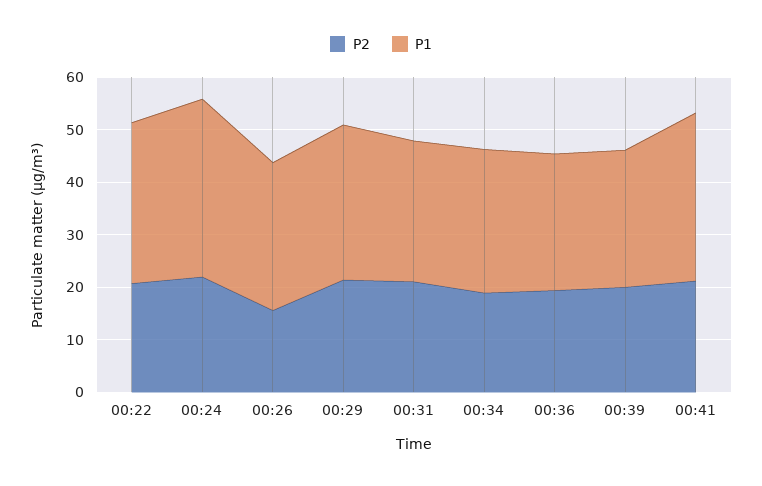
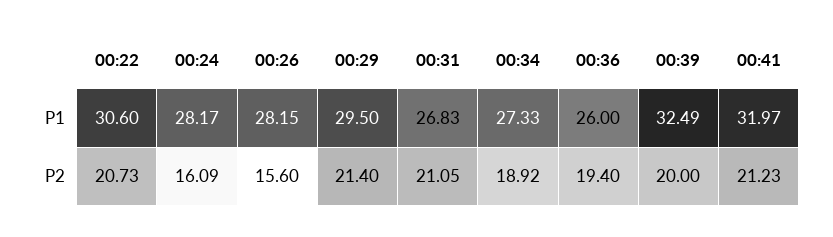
P2, 00:24: 22 -> 16.09
P1, 00:24: 34 -> 28.17
P1, 00:39: 26 -> 32.49

